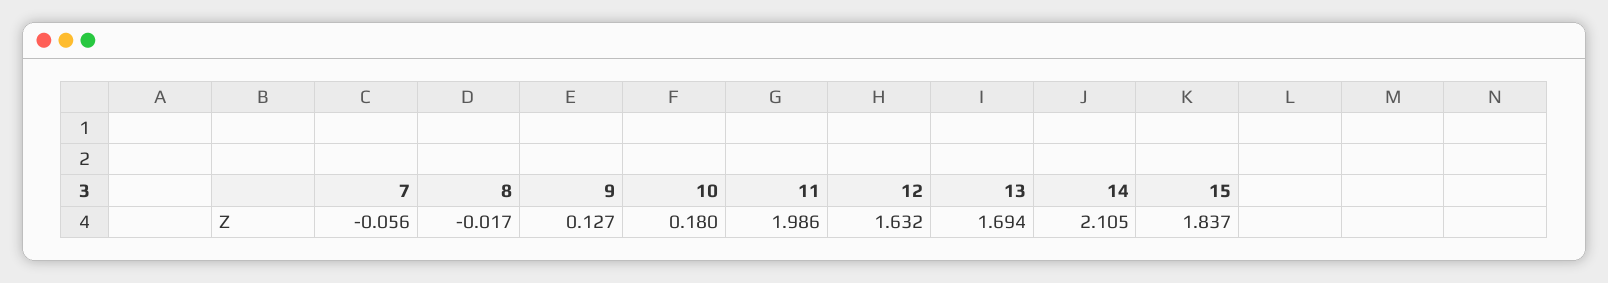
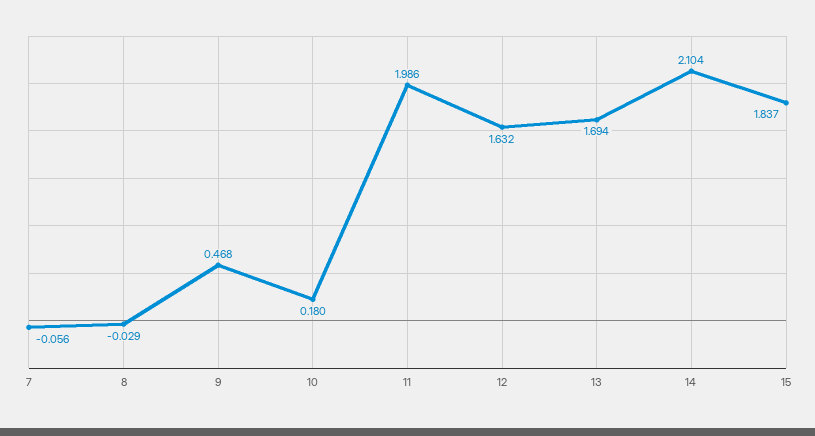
8: -0.017 -> -0.029
9: 0.127 -> 0.468
14: 2.105 -> 2.104

